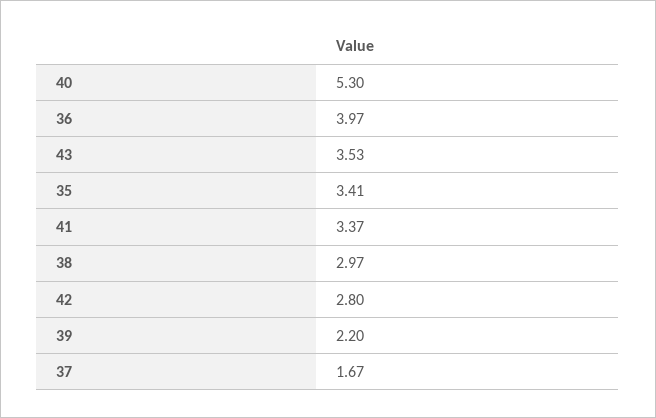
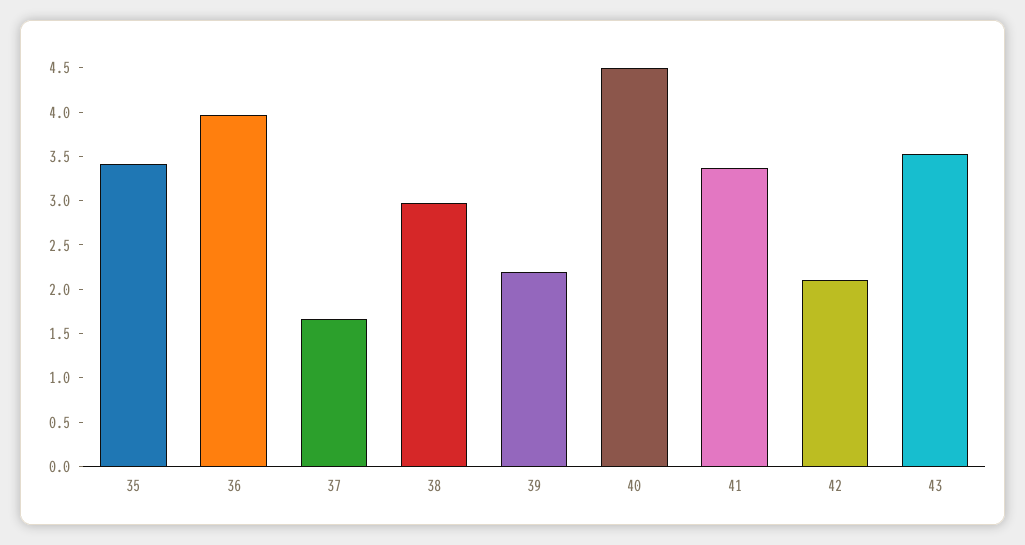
40: 5.3 -> 4.5
42: 2.8 -> 2.1

